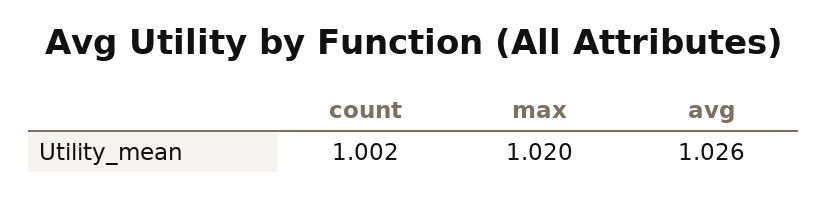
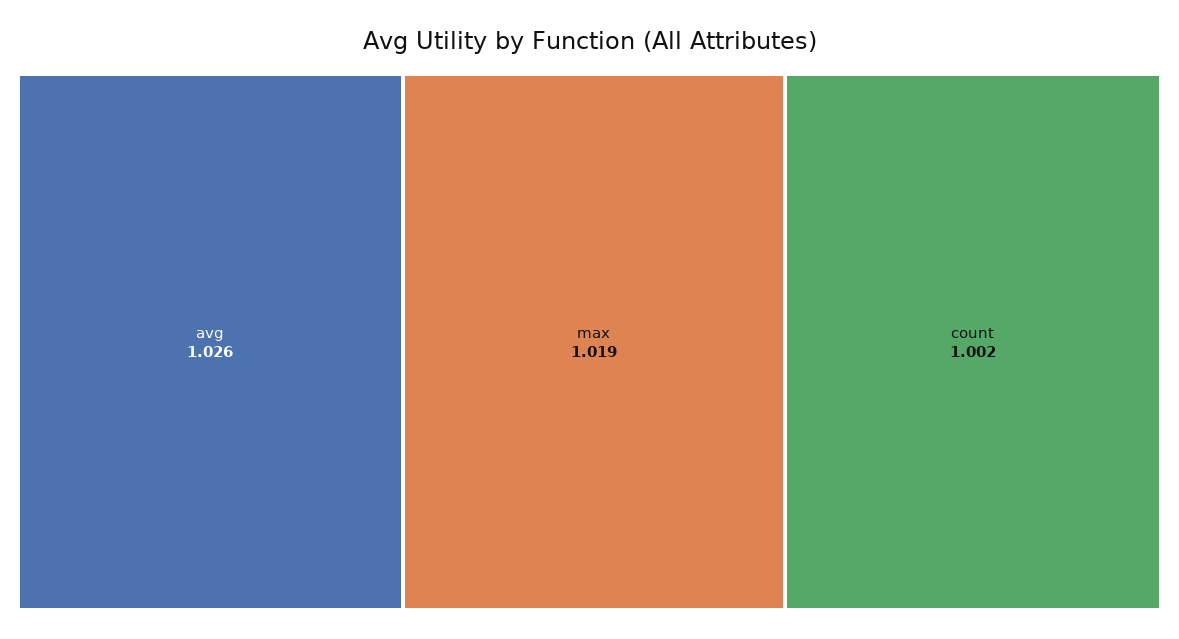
max: 1.02 -> 1.019

